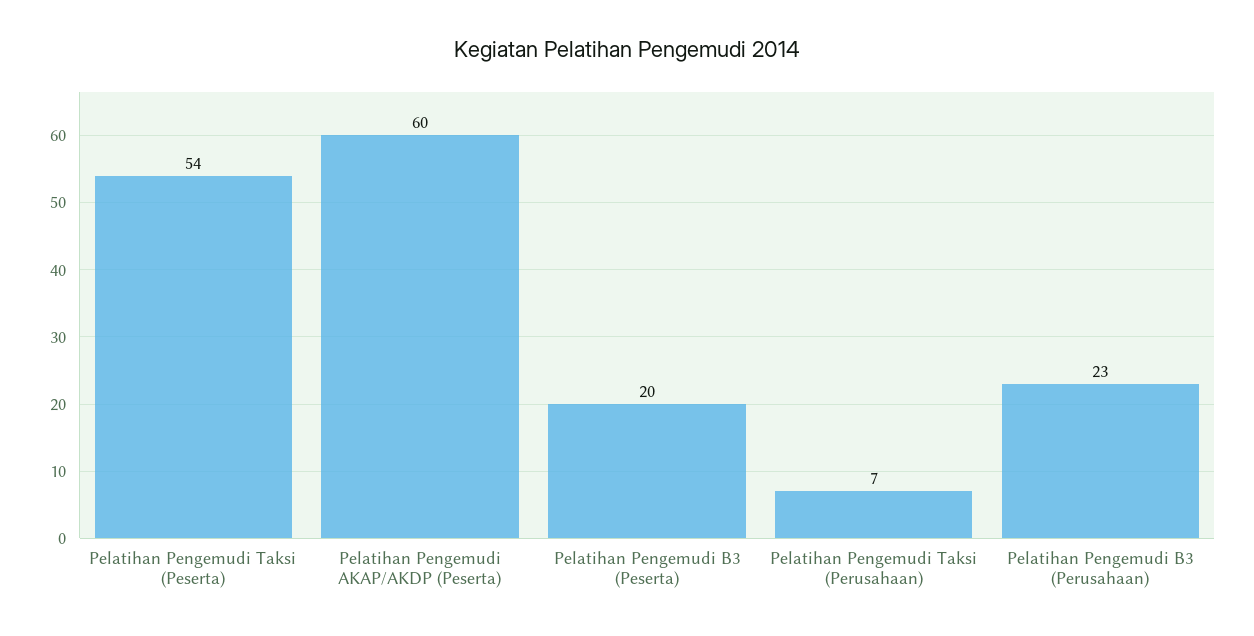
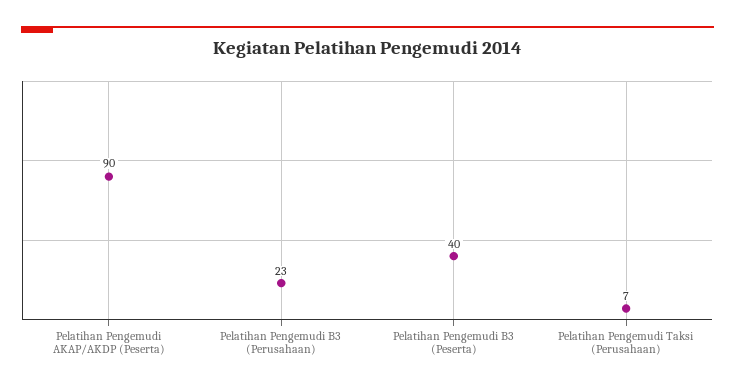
Pelatihan Pengemudi Taksi (Peserta): 54 -> none
Pelatihan Pengemudi AKAP/AKDP (Peserta): 60 -> 90
Pelatihan Pengemudi B3 (Peserta): 20 -> 40

